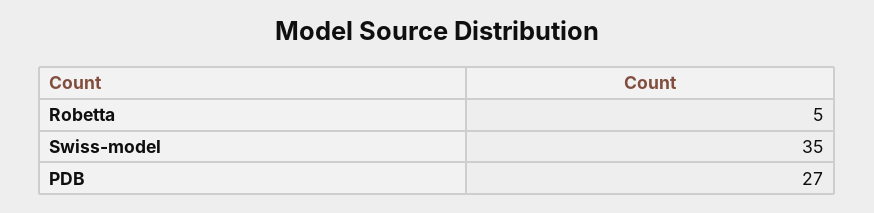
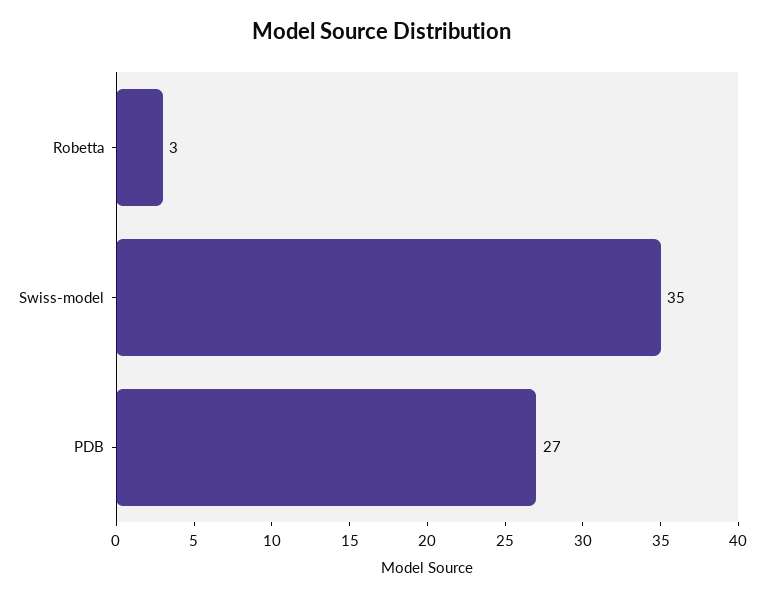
Robetta: 5 -> 3

